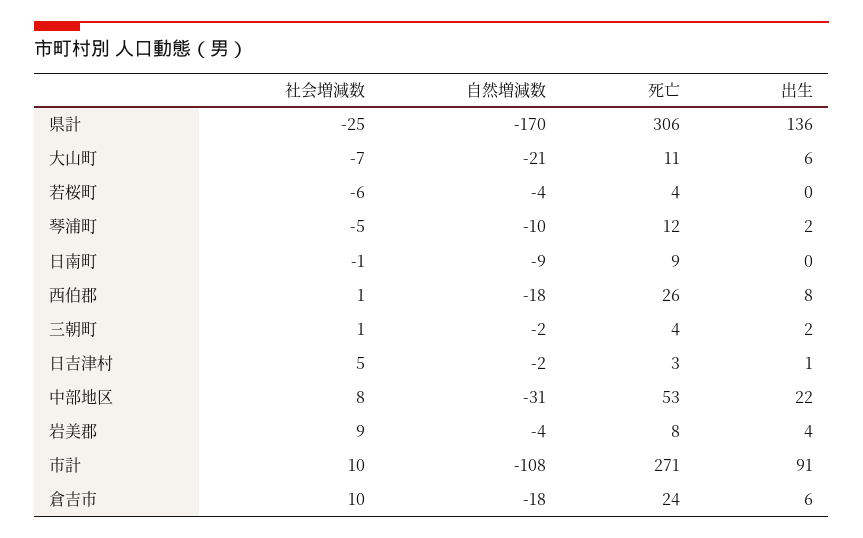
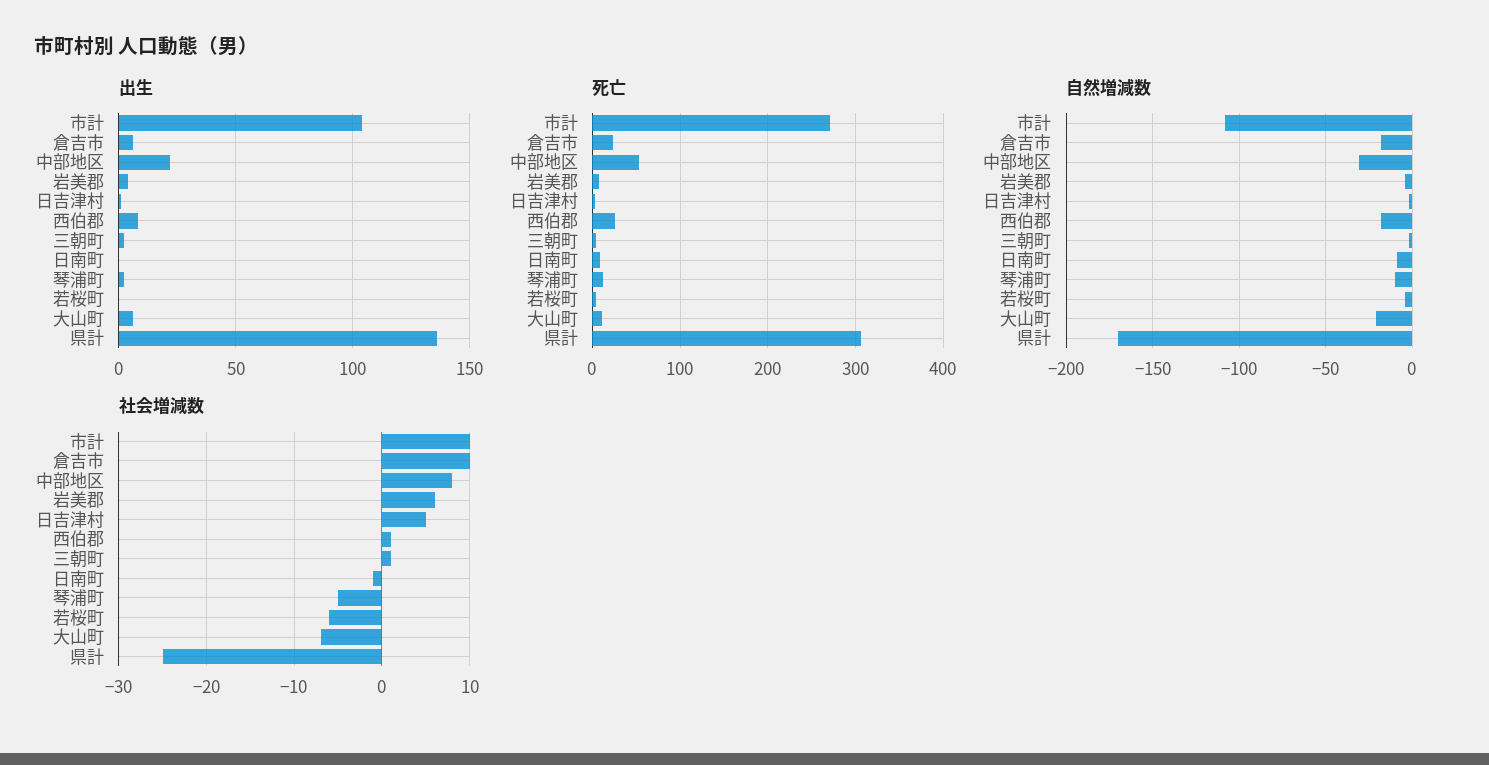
社会増減数, 岩美郡: 9 -> 6
出生, 市計: 91 -> 105

